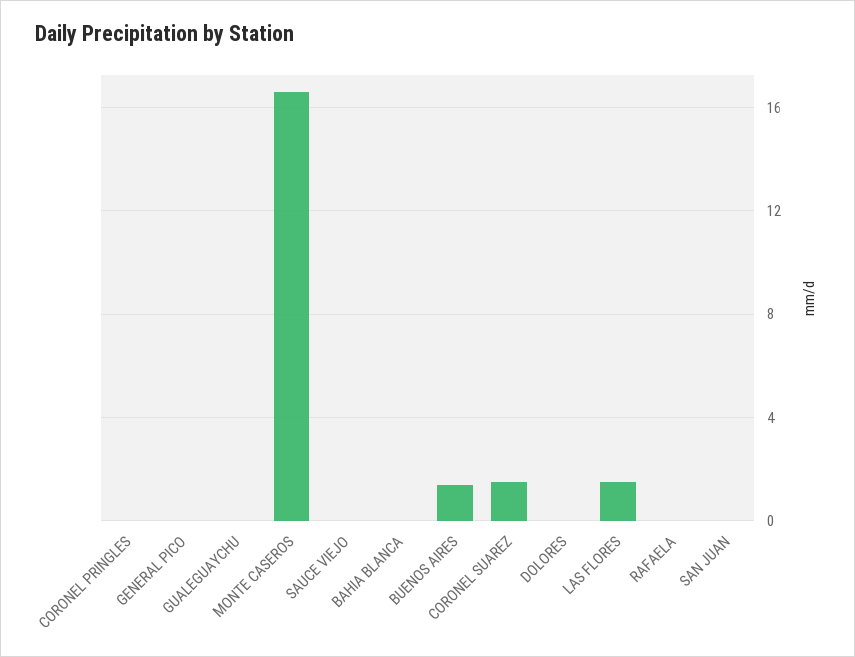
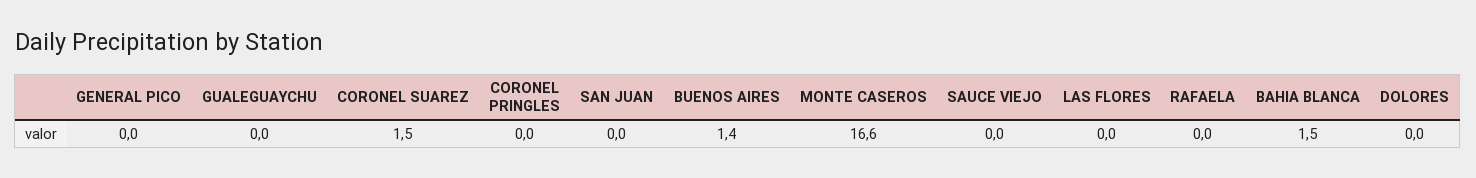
BAHIA BLANCA: 0 -> 1.5
LAS FLORES: 1.5 -> 0

